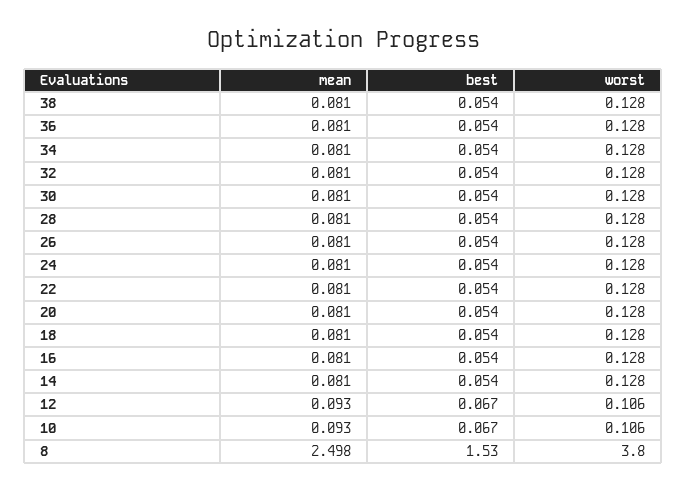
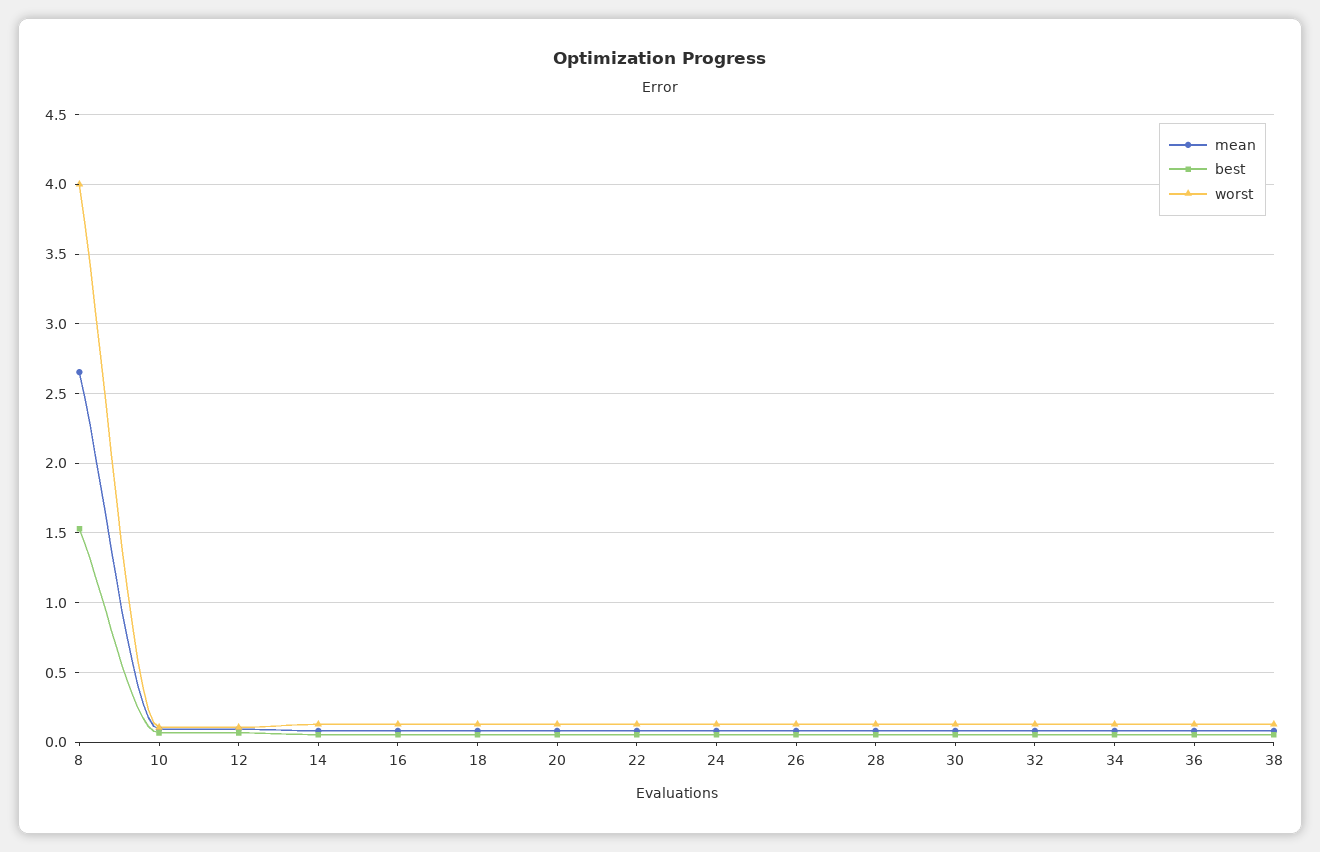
mean, 8: 2.498 -> 2.65
worst, 8: 3.8 -> 4

